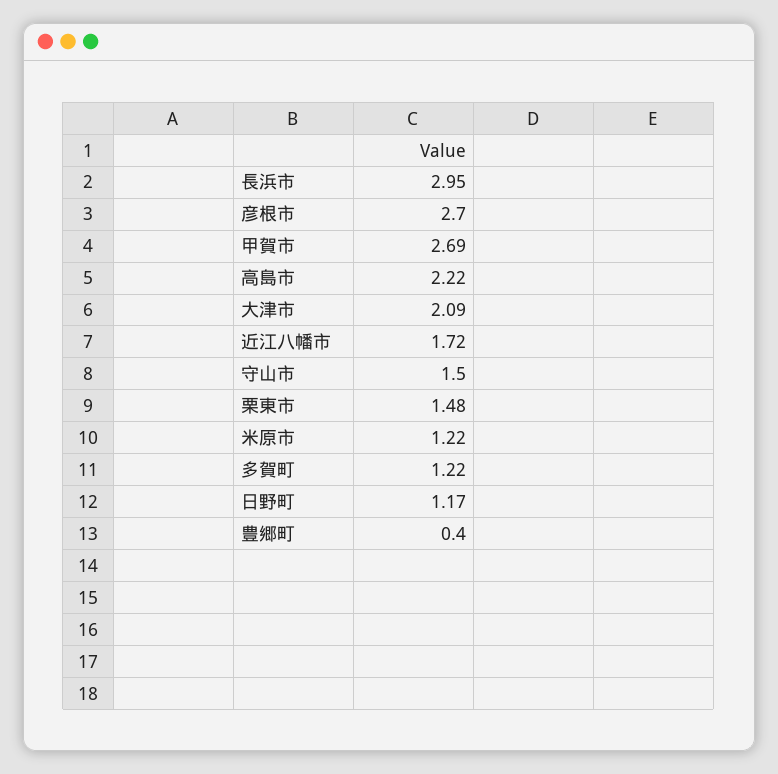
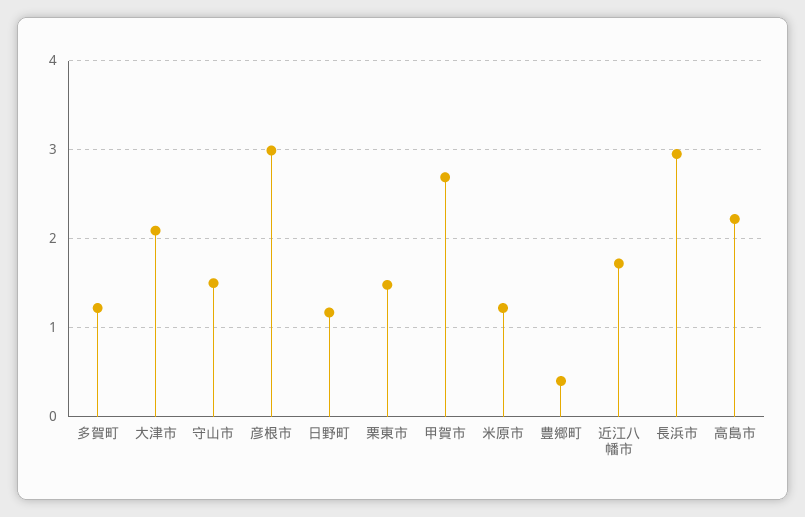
彦根市: 2.7 -> 3

